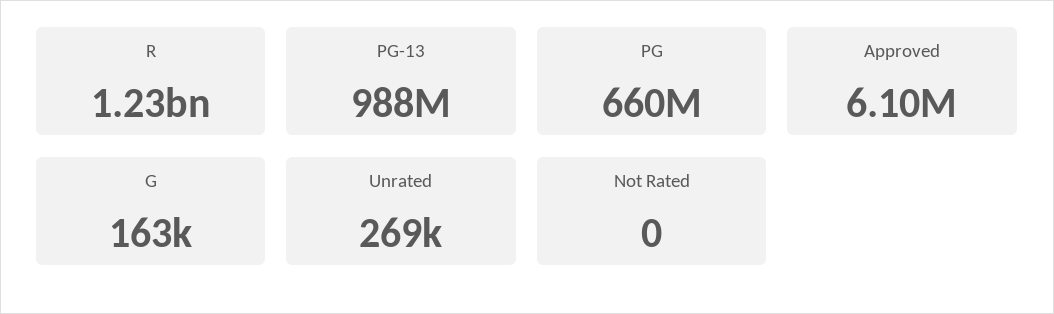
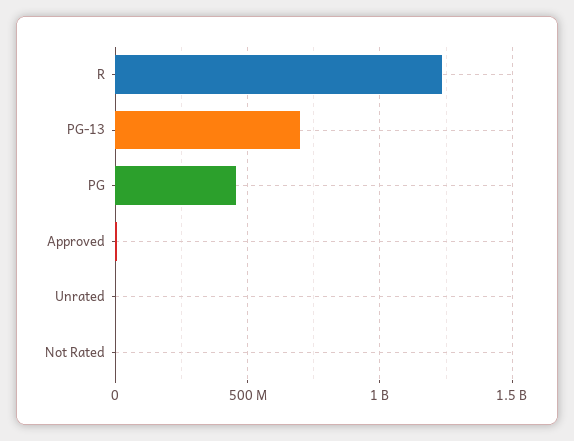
PG-13: 988000000 -> 700000000
PG: 660000000 -> 450000000
G: 163000 -> none

